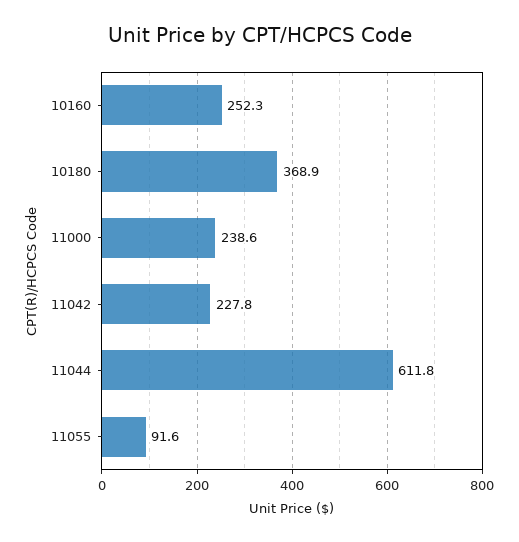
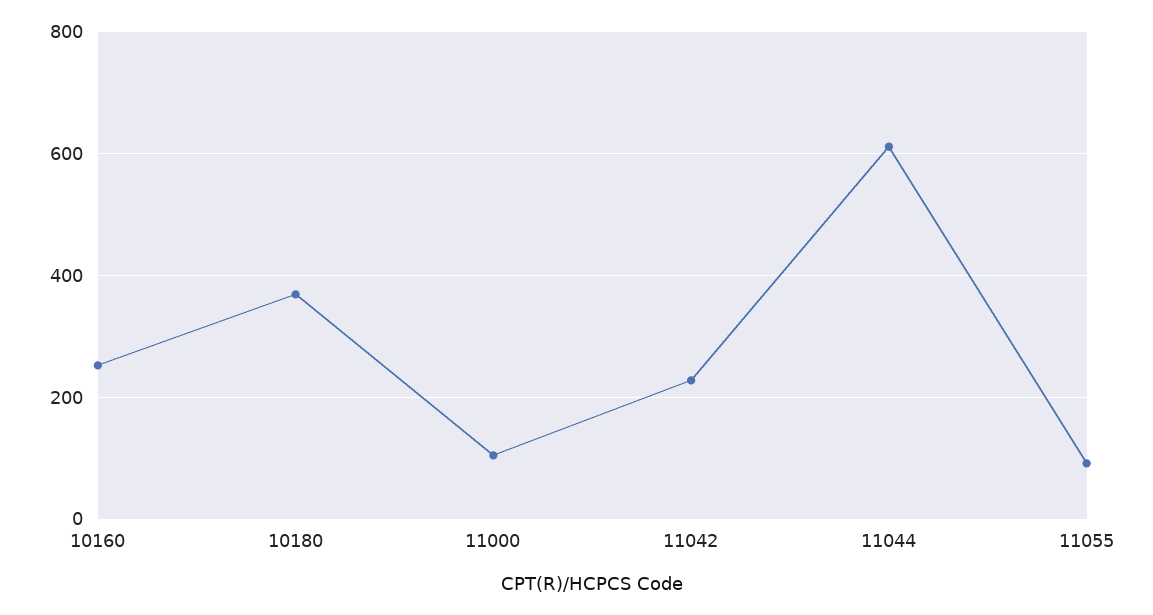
11000: 238.6 -> 100

